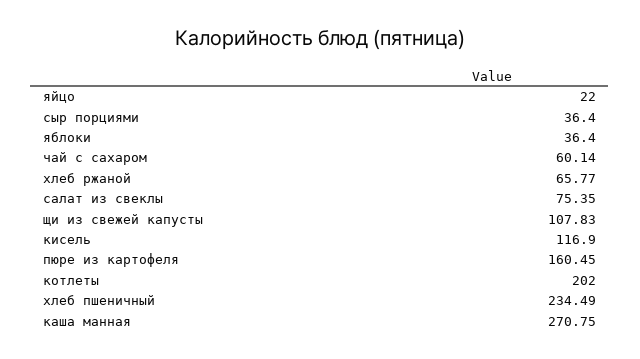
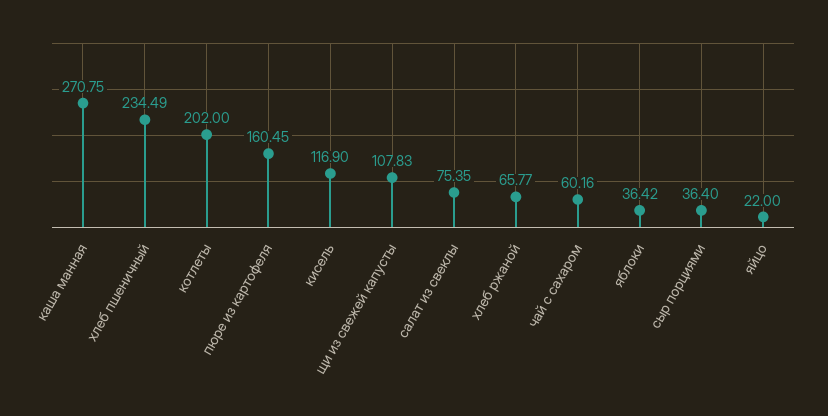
яблоки: 36.4 -> 36.42
чай с сахаром: 60.14 -> 60.16

